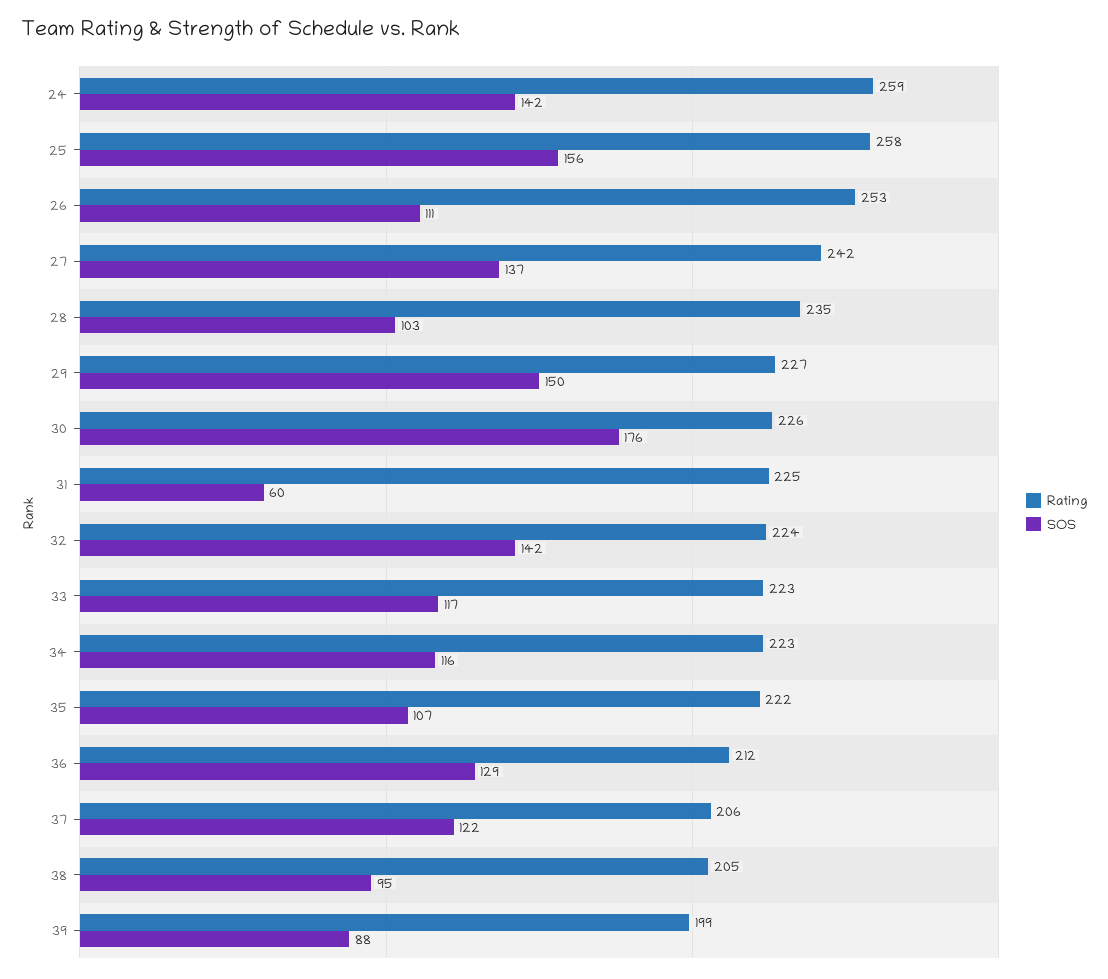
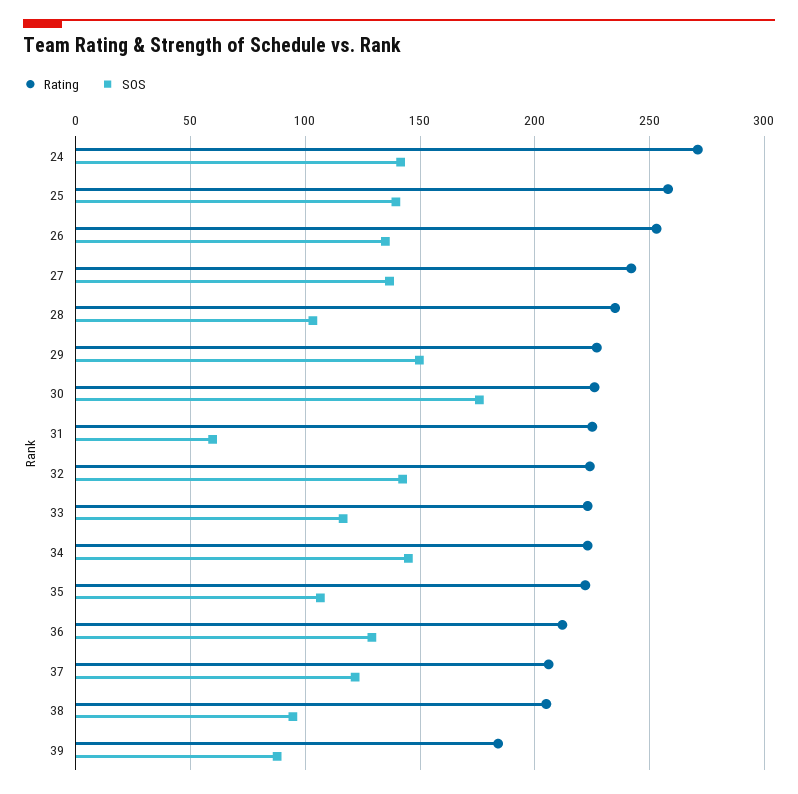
Rating, 24: 259 -> 270
SOS, 25: 156 -> 140
SOS, 26: 111 -> 135
SOS, 34: 116 -> 145
Rating, 39: 199 -> 185

